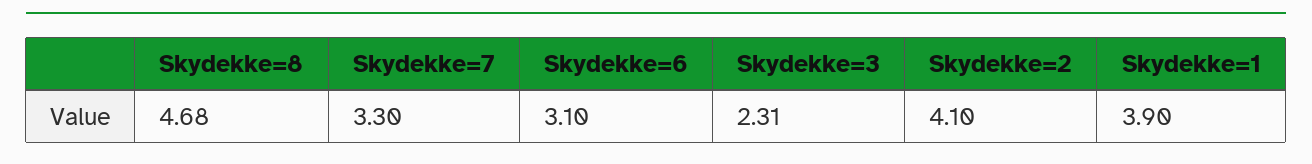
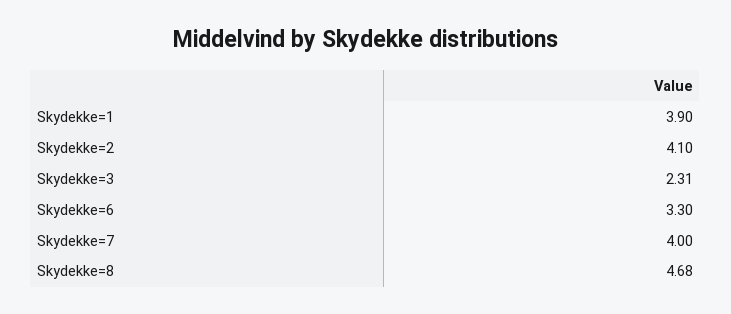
Skydekke=7: 3.3 -> 4
Skydekke=6: 3.1 -> 3.3

